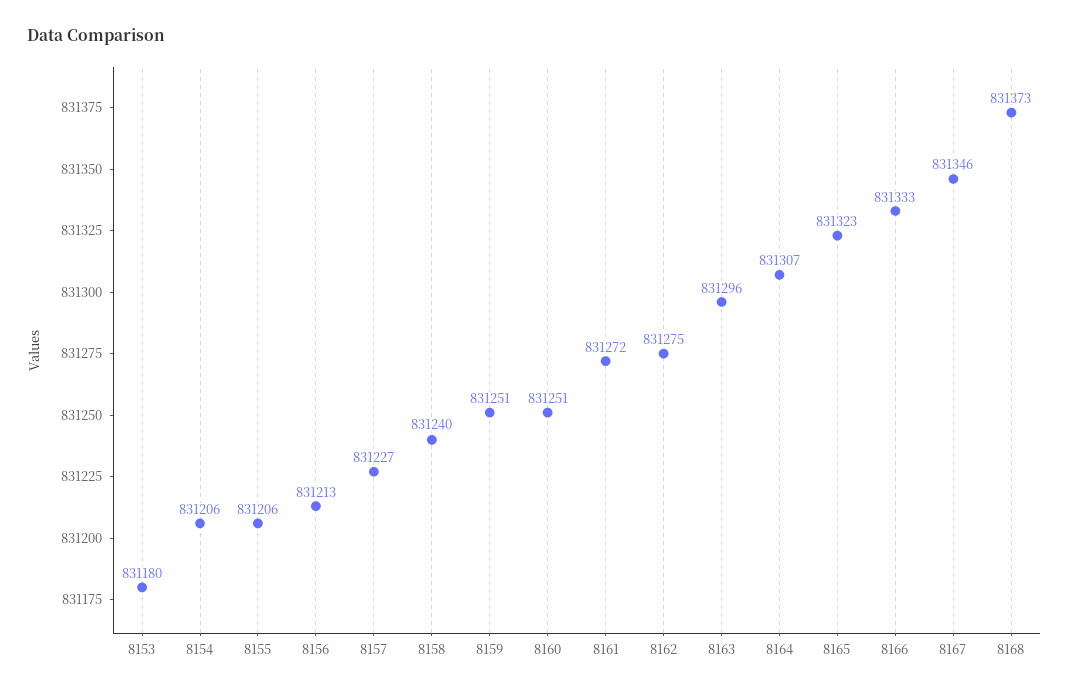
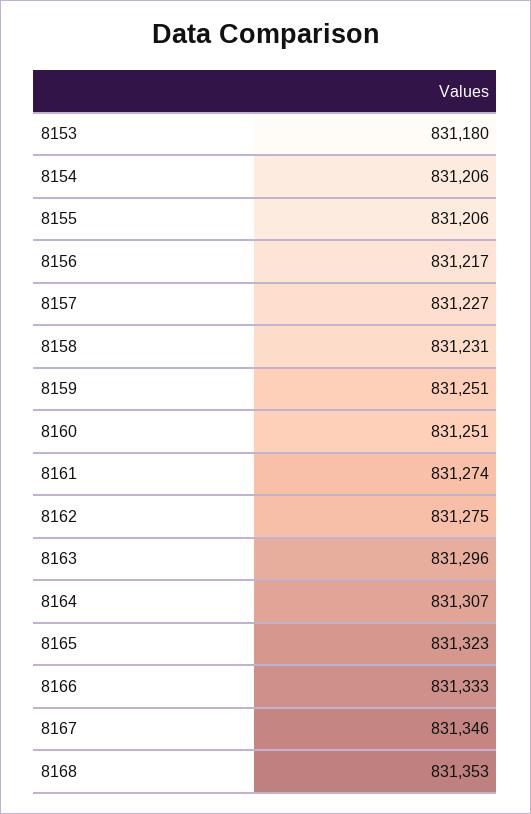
8156: 831213 -> 831217
8158: 831240 -> 831231
8161: 831272 -> 831274
8168: 831373 -> 831353

